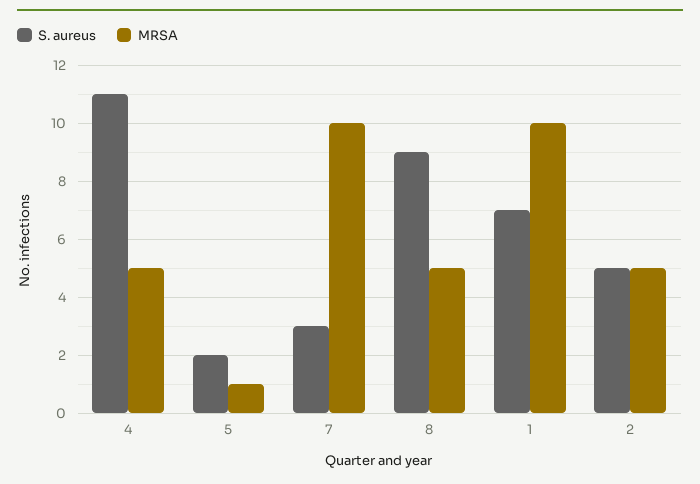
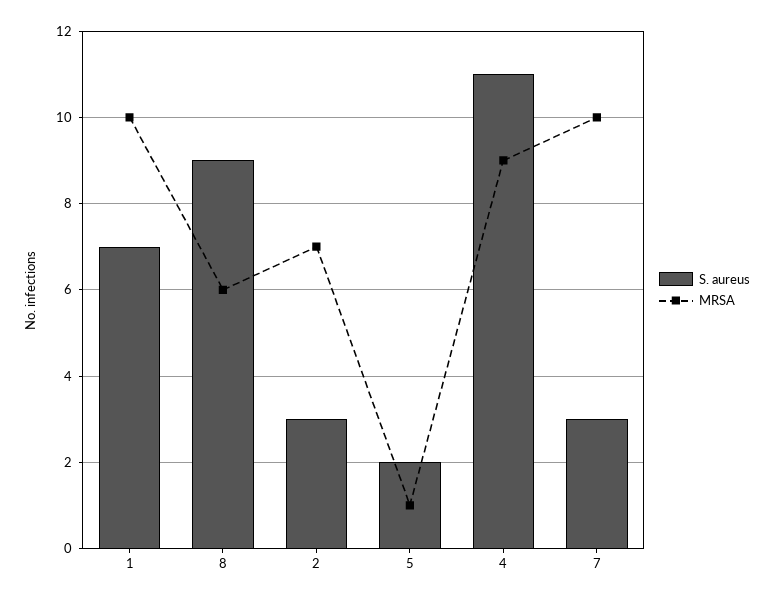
MRSA, 4: 5 -> 9
MRSA, 8: 5 -> 6
S. aureus, 2: 5 -> 3
MRSA, 2: 5 -> 7

